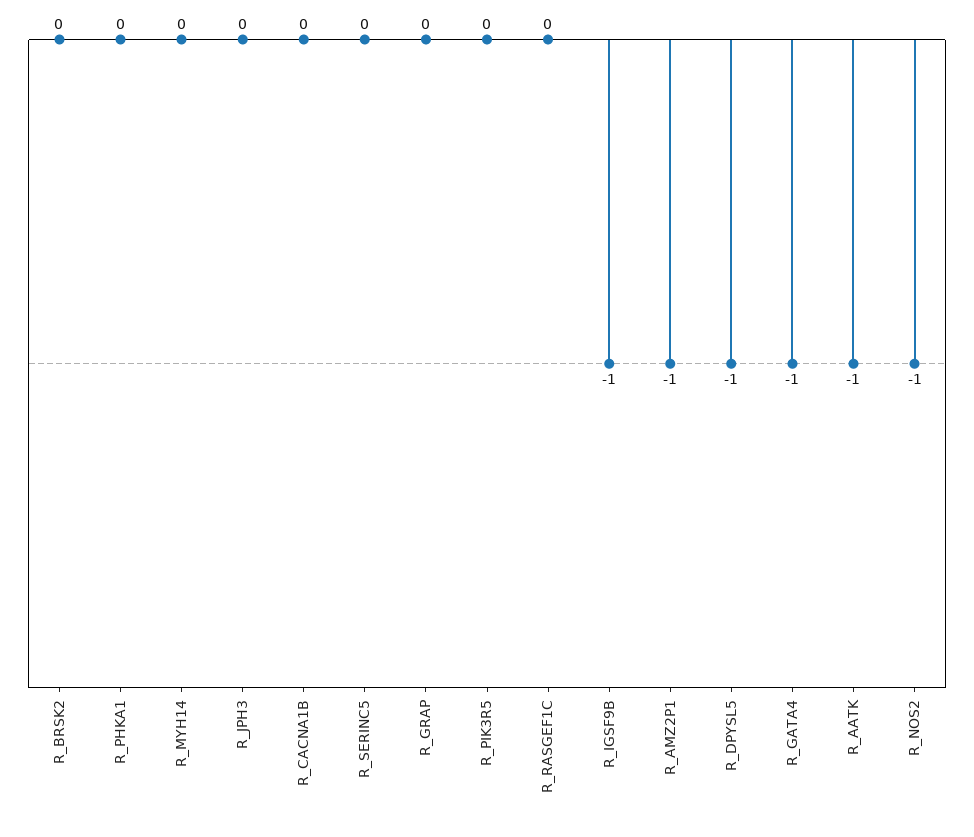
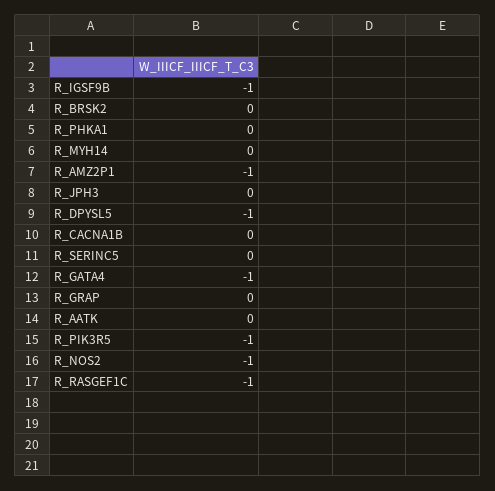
R_PIK3R5: 0 -> -1
R_RASGEF1C: 0 -> -1
R_AATK: -1 -> 0

